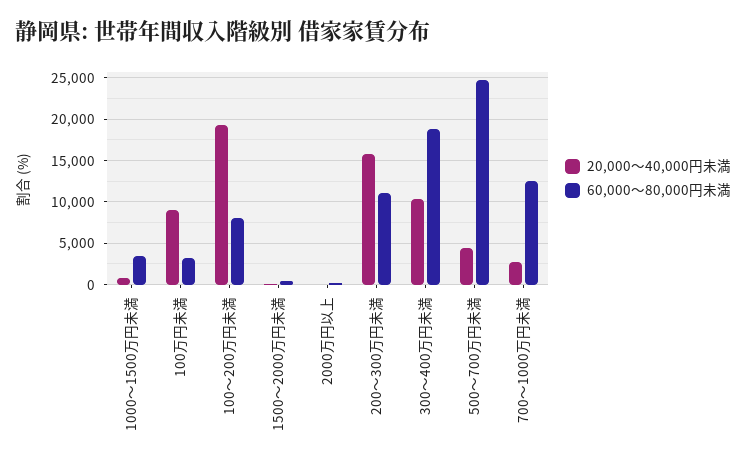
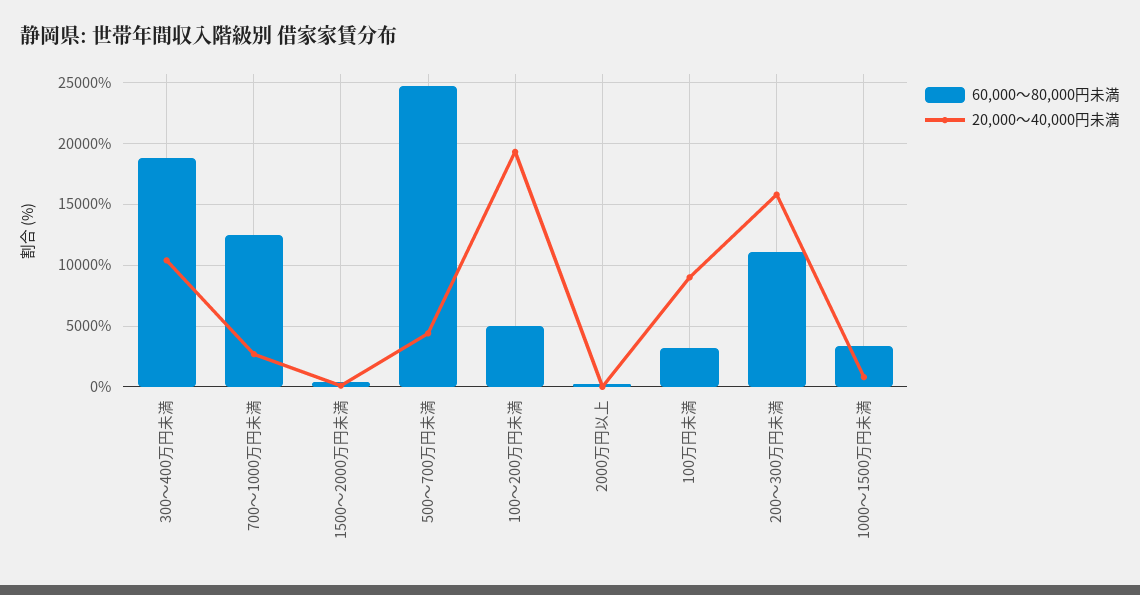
60,000～80,000円未満, 100～200万円未満: 8000 -> 5000

